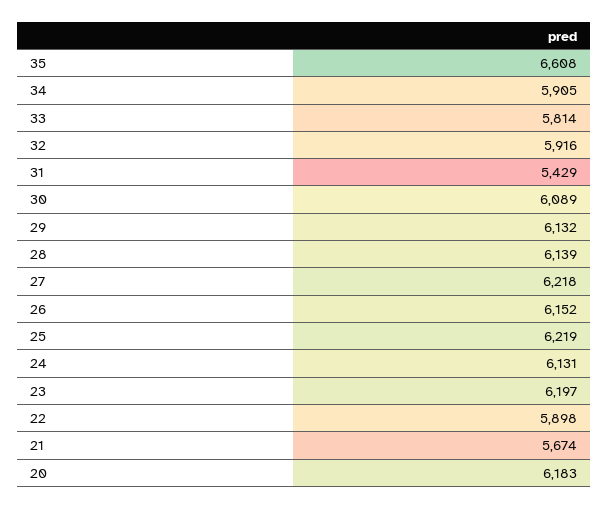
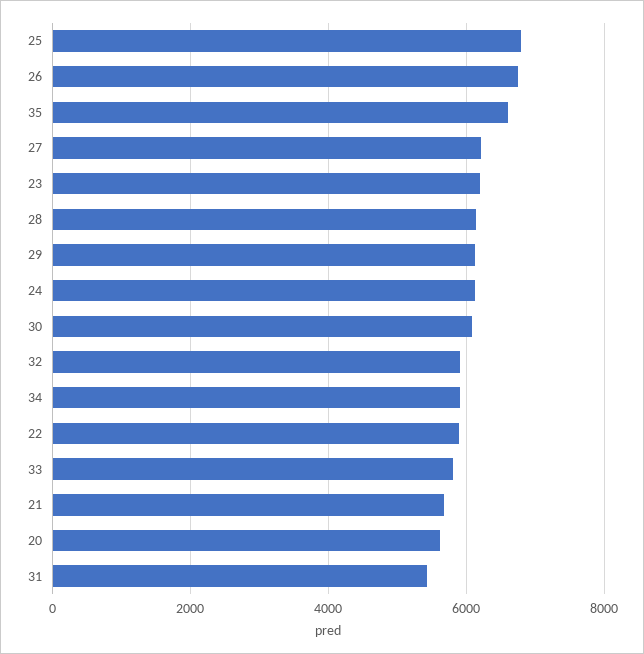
26: 6152 -> 6800
25: 6219 -> 6800
20: 6183 -> 5600

